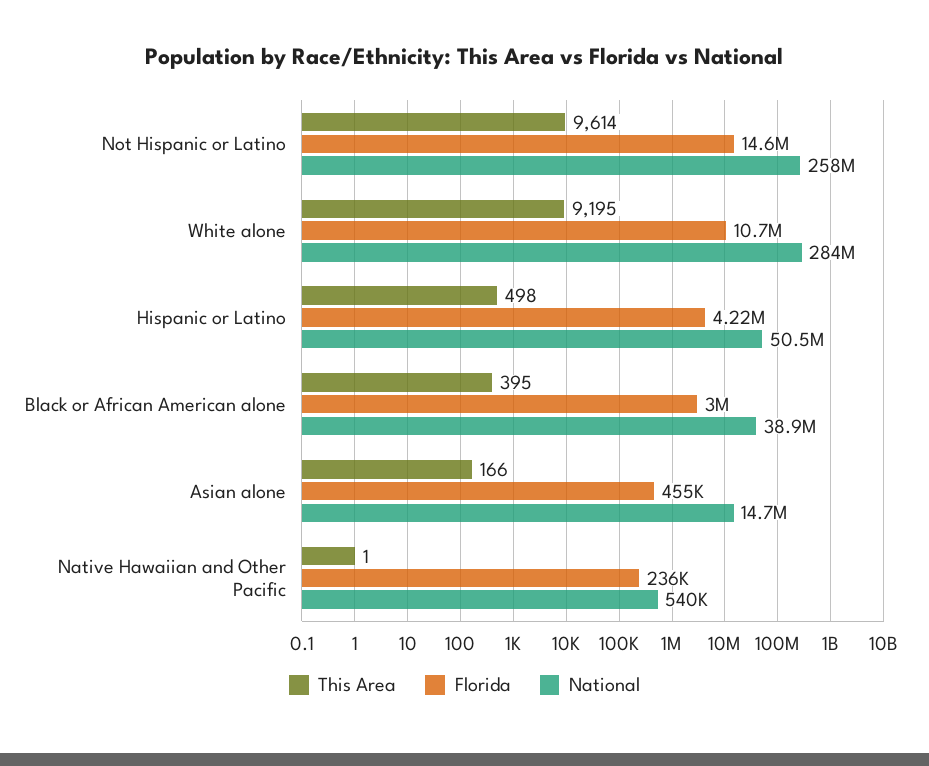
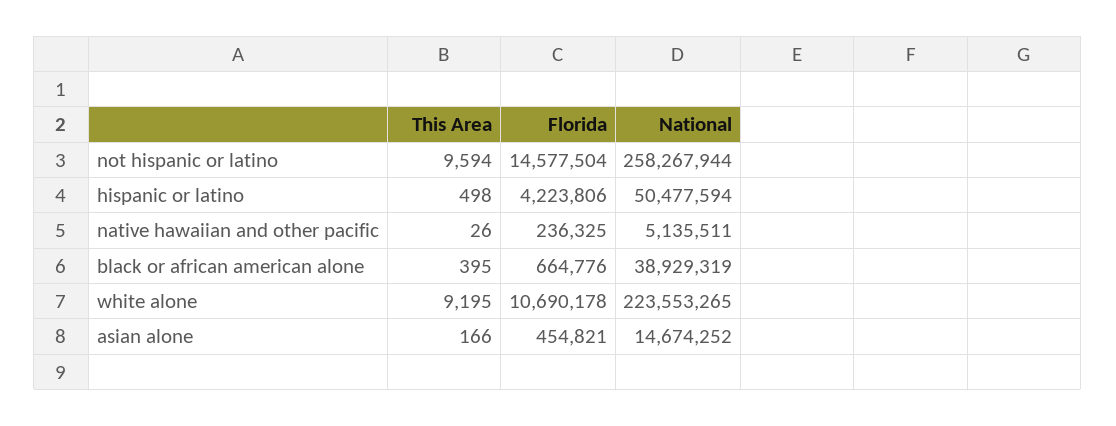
This Area, Not Hispanic or Latino: 9614 -> 9594
National, White alone: 284000000 -> 223553265
Florida, Black or African American alone: 3000000 -> 664776
This Area, Native Hawaiian and Other Pacific: 1 -> 26
National, Native Hawaiian and Other Pacific: 540000 -> 5135511

